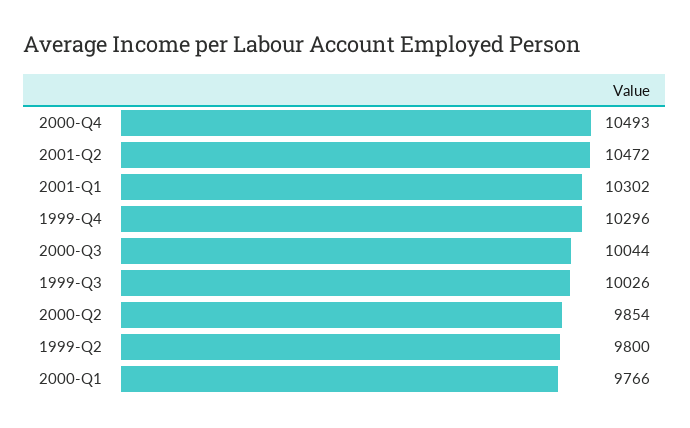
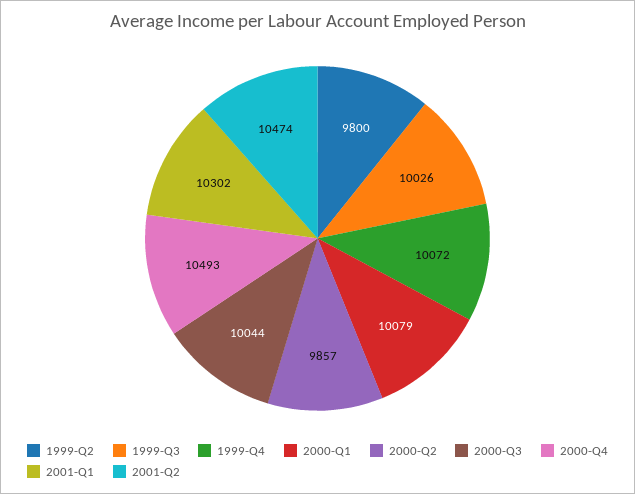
2001-Q2: 10472 -> 10474
1999-Q4: 10296 -> 10072
2000-Q2: 9854 -> 9857
2000-Q1: 9766 -> 10079

